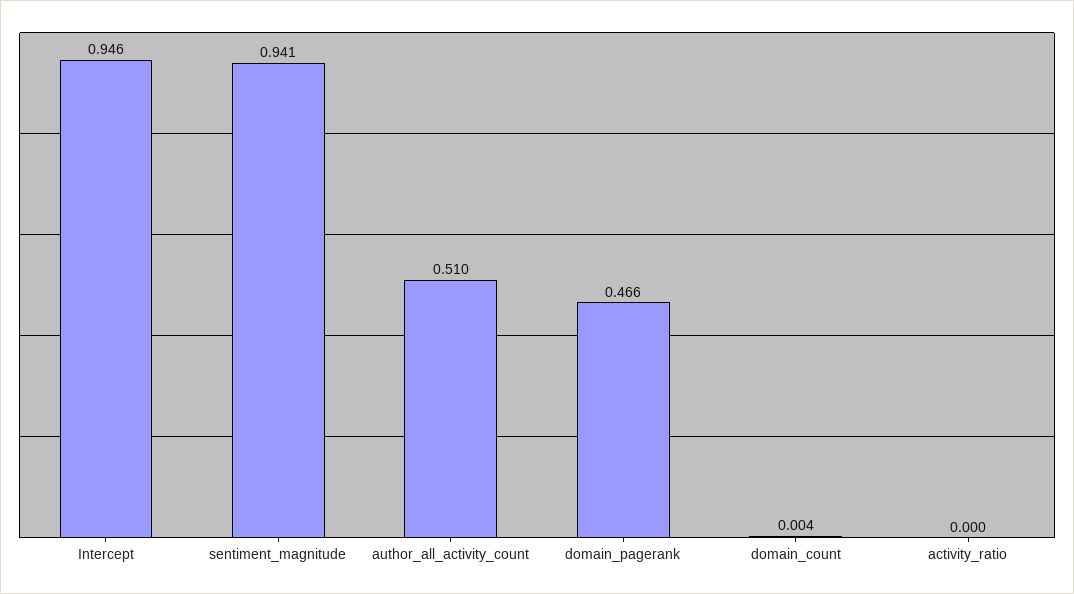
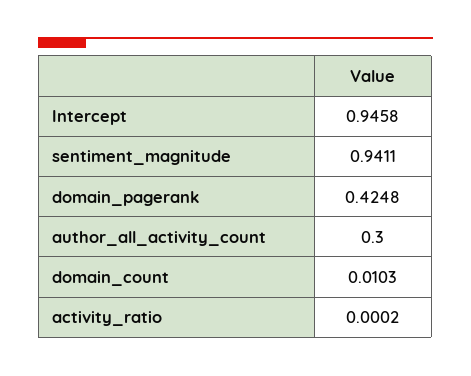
author_all_activity_count: 0.51 -> 0.3
domain_pagerank: 0.466 -> 0.4248
domain_count: 0.004 -> 0.0103

